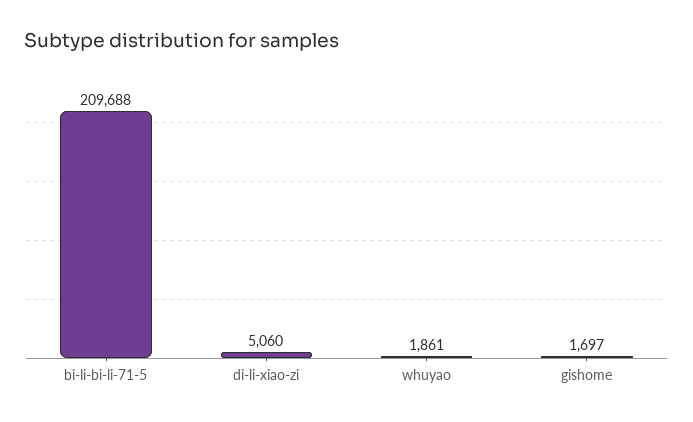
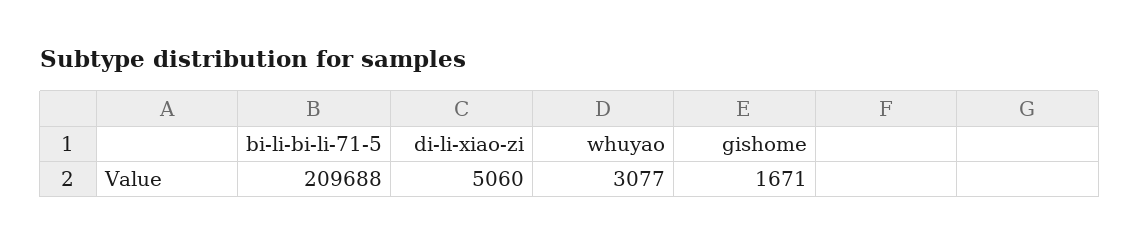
whuyao: 1861 -> 3077
gishome: 1697 -> 1671

